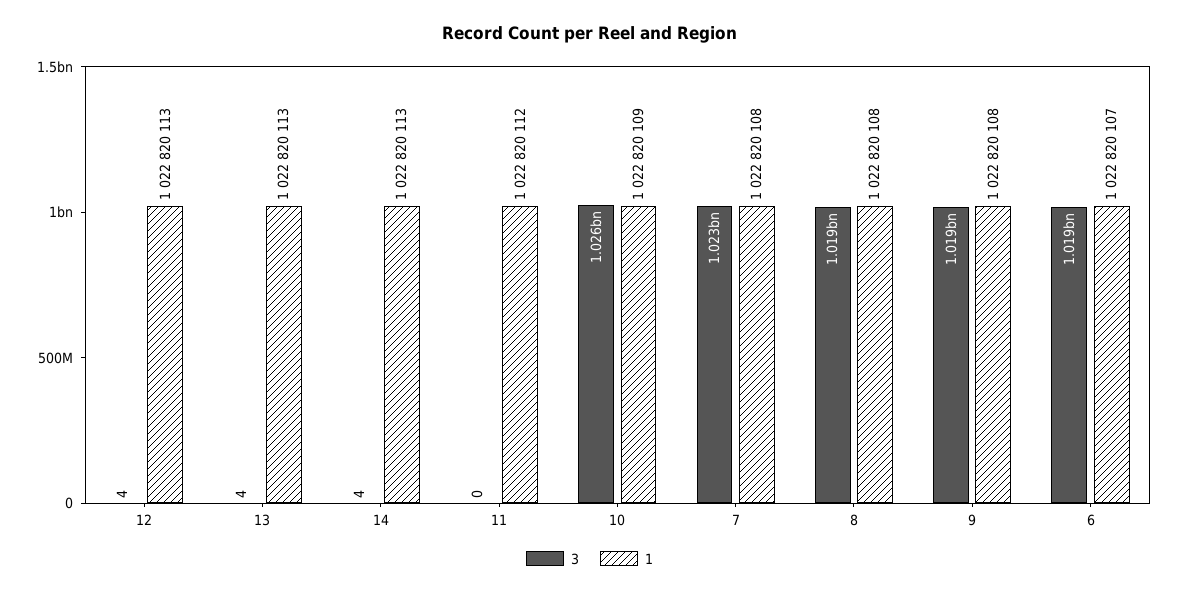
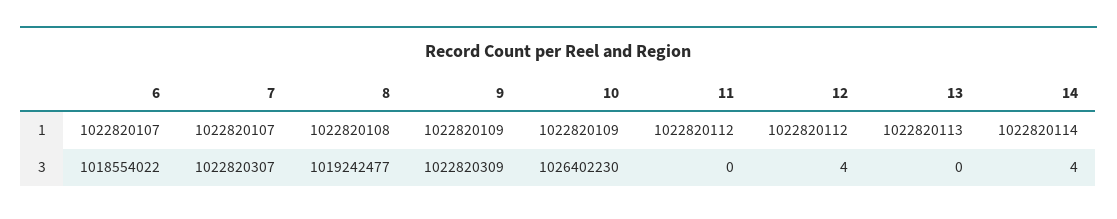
1, 12: 1022820113 -> 1022820112
3, 13: 4 -> 0
1, 14: 1022820113 -> 1022820114
1, 7: 1022820108 -> 1022820107
3, 9: 1019000000 -> 1022820309
1, 9: 1022820108 -> 1022820109

